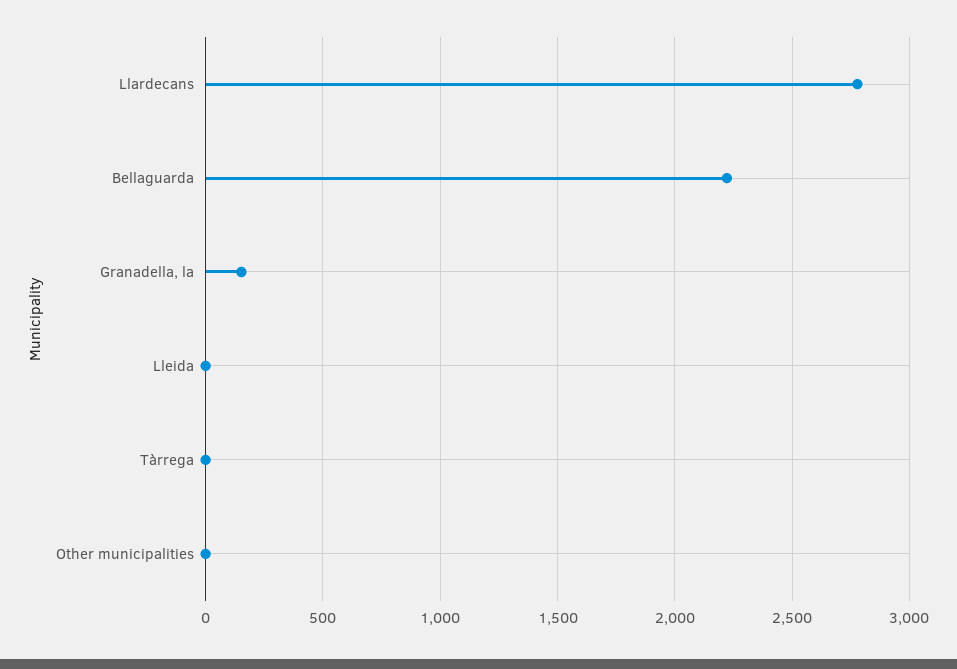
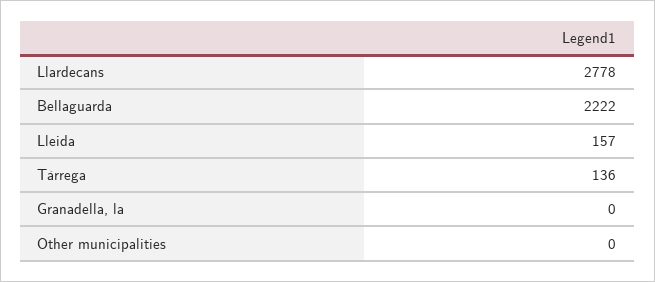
Granadella, la: 150 -> 0
Lleida: 0 -> 157
Tàrrega: 0 -> 136

